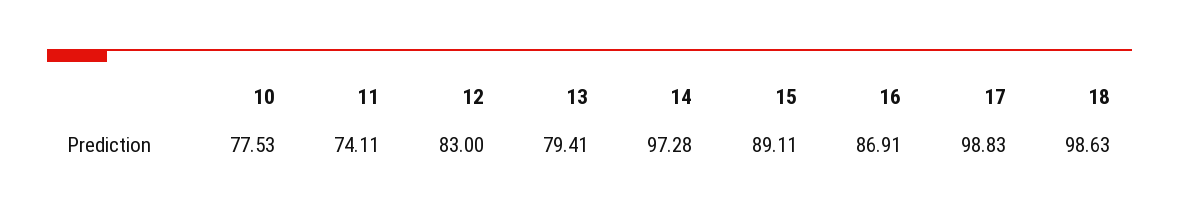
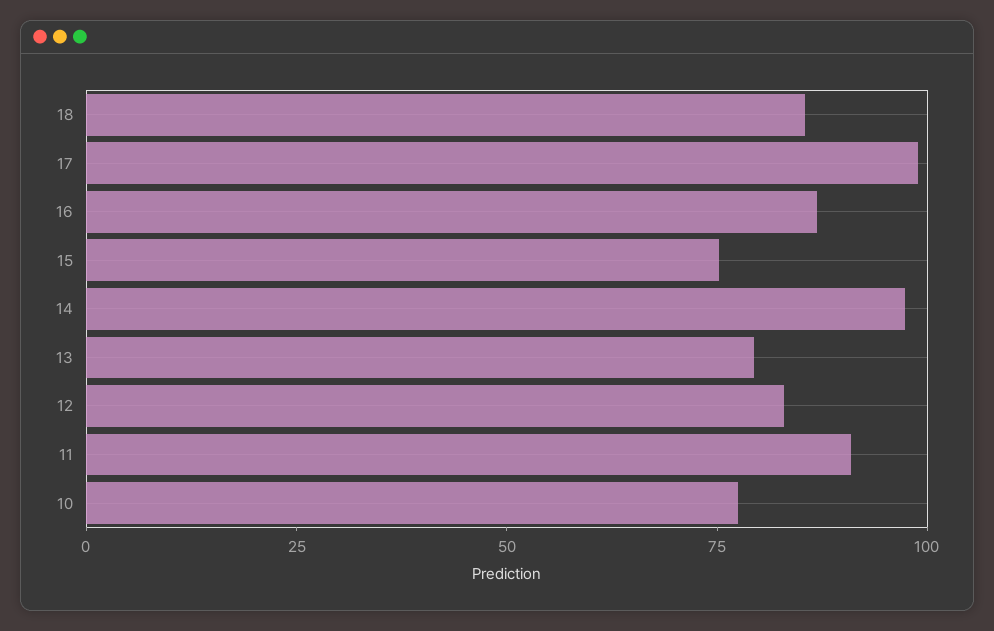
11: 74.11 -> 90
15: 89.11 -> 75
18: 98.63 -> 85

